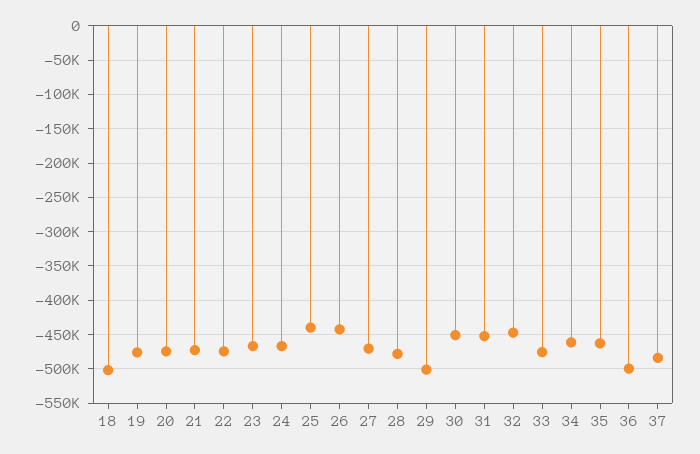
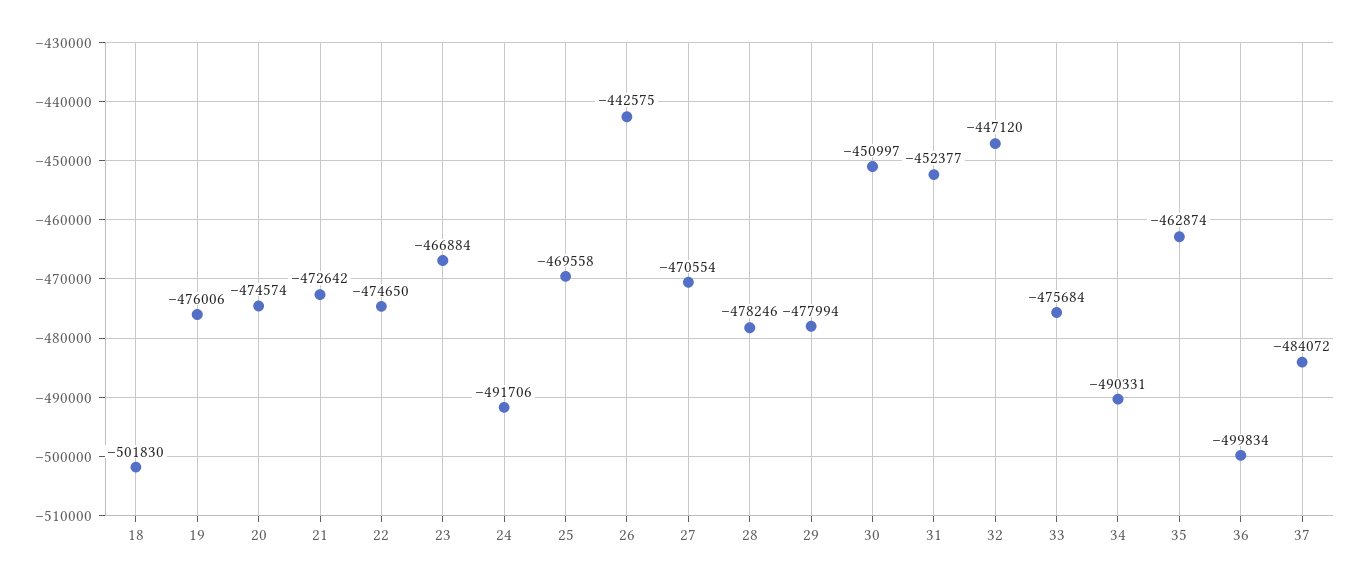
24: -470000 -> -491706
25: -440000 -> -469558
29: -500000 -> -477994
34: -460000 -> -490331

